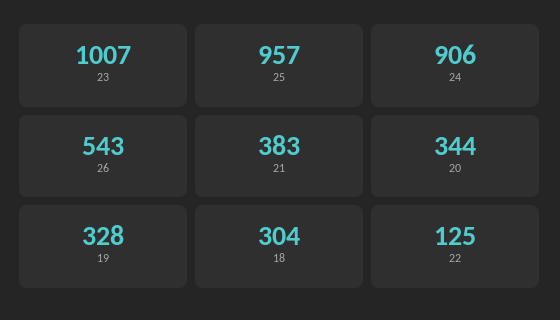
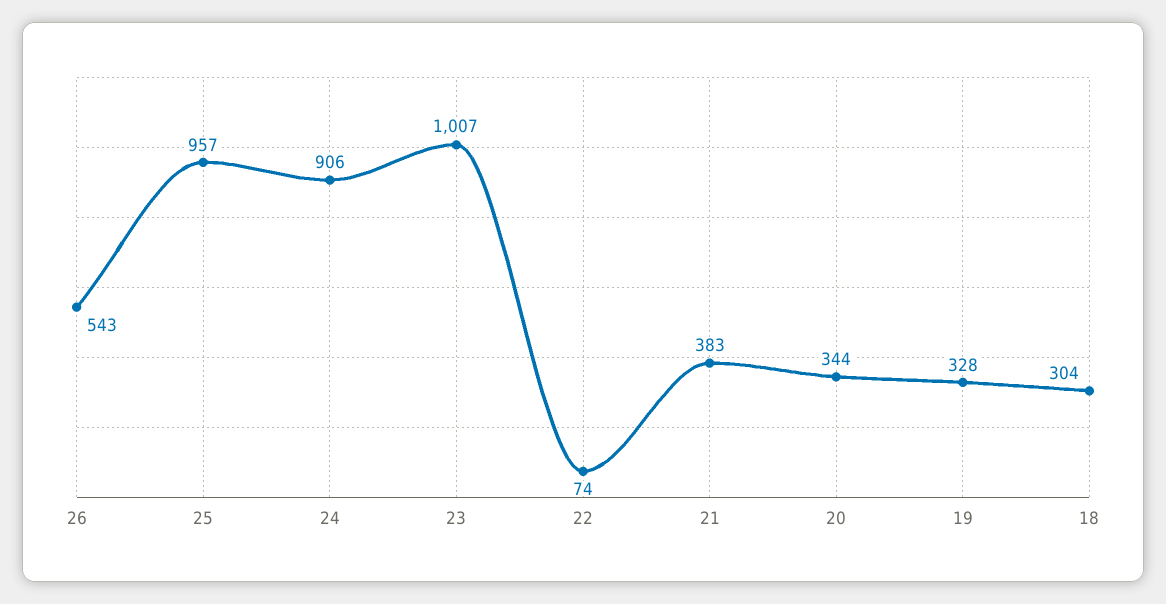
22: 125 -> 74

